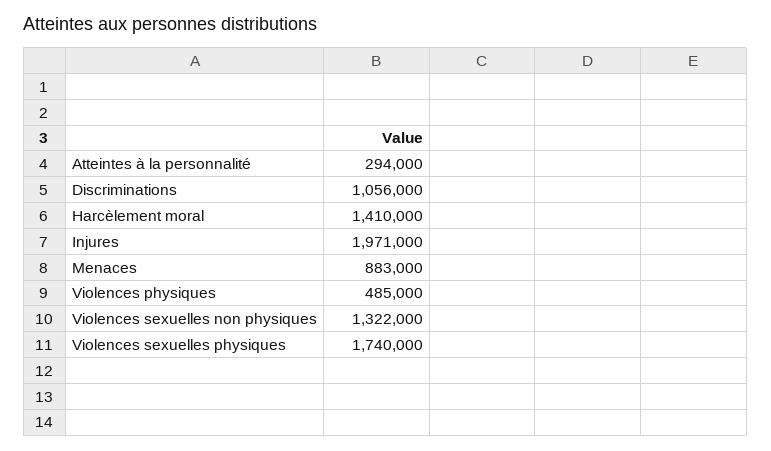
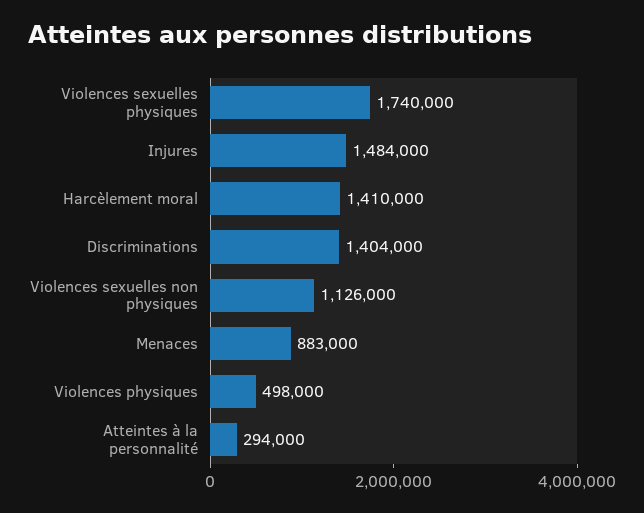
Discriminations: 1056000 -> 1404000
Injures: 1971000 -> 1484000
Violences physiques: 485000 -> 498000
Violences sexuelles non physiques: 1322000 -> 1126000

